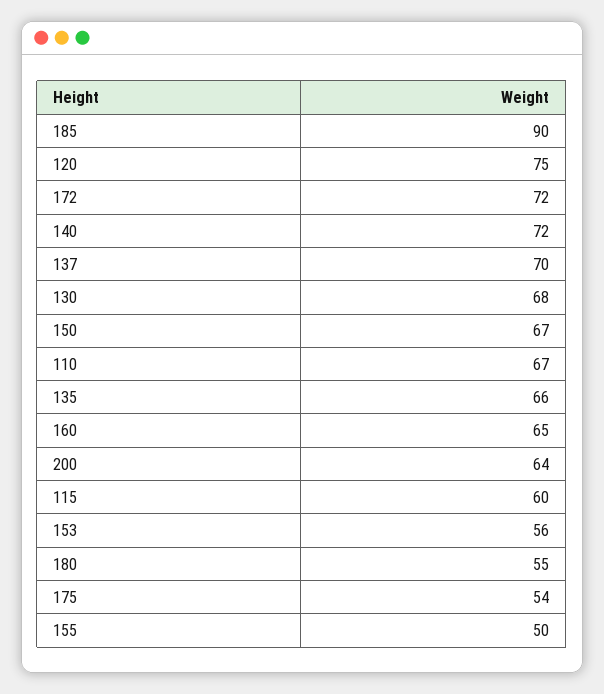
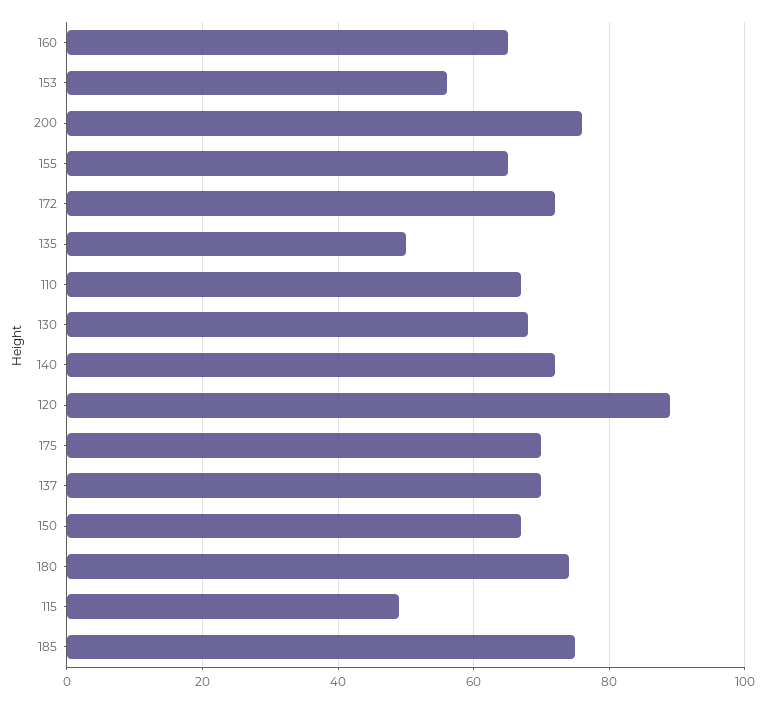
185: 90 -> 75
120: 75 -> 90
135: 66 -> 50
200: 64 -> 75
115: 60 -> 50
180: 55 -> 75
175: 54 -> 70
155: 50 -> 65

